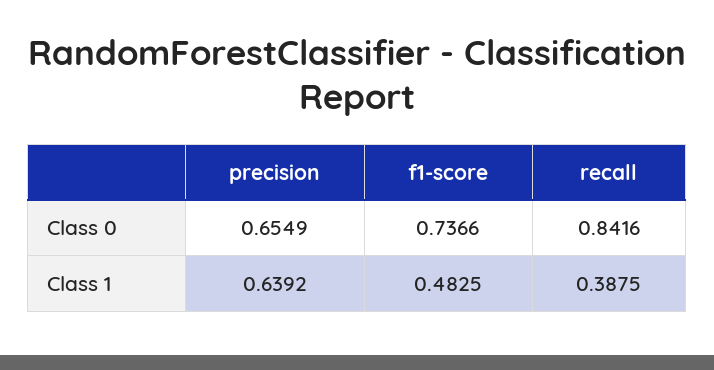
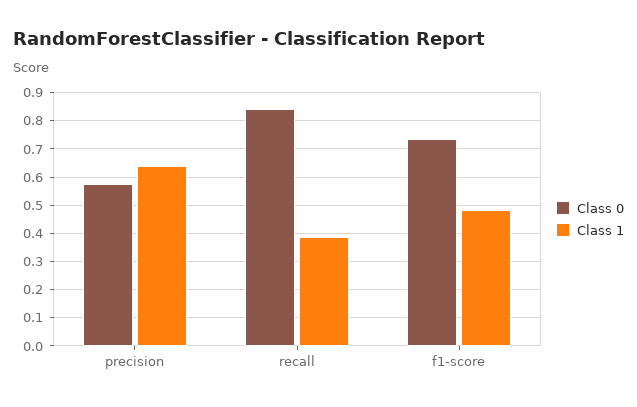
Class 0, precision: 0.6549 -> 0.575

